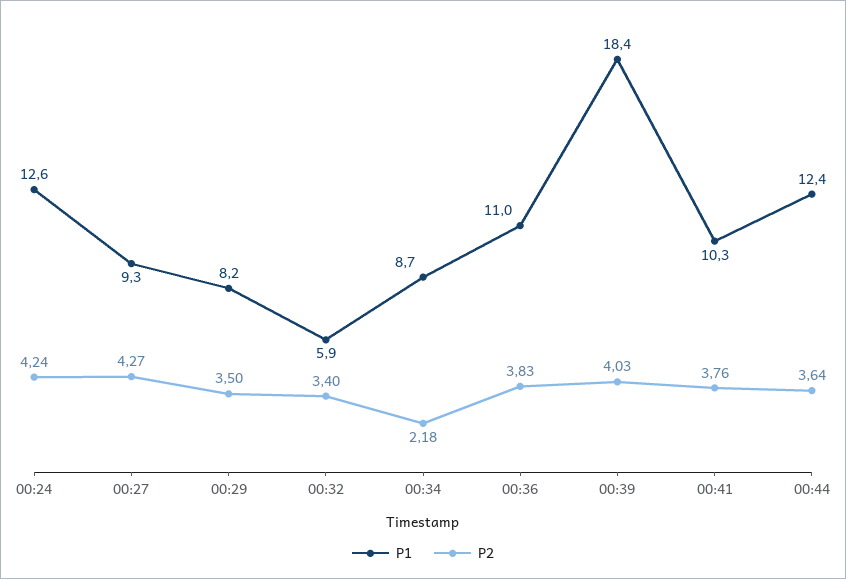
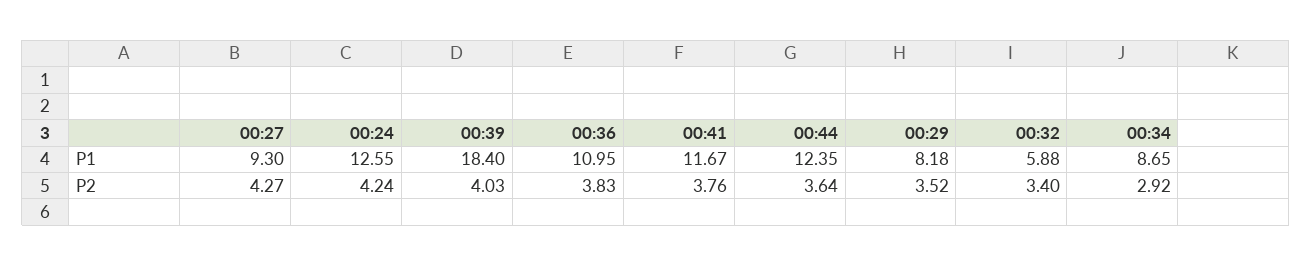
P2, 00:29: 3.5 -> 3.52
P2, 00:34: 2.18 -> 2.92
P1, 00:41: 10.3 -> 11.67

